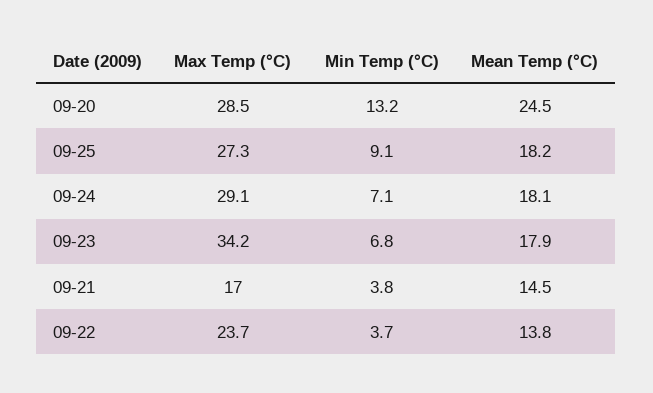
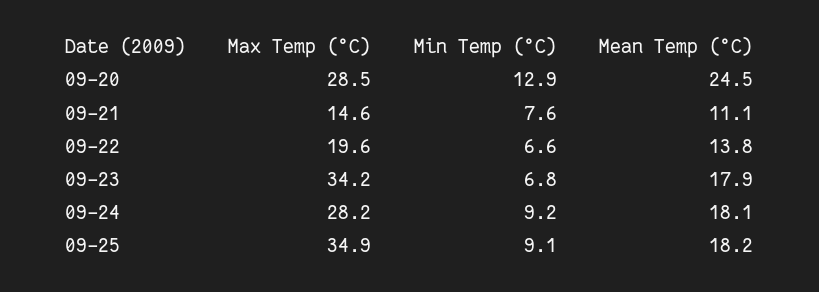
Min Temp (°C), 09-20: 13.2 -> 12.9
Max Temp (°C), 09-25: 27.3 -> 34.9
Max Temp (°C), 09-24: 29.1 -> 28.2
Min Temp (°C), 09-24: 7.1 -> 9.2
Max Temp (°C), 09-21: 17 -> 14.6
Min Temp (°C), 09-21: 3.8 -> 7.6
Mean Temp (°C), 09-21: 14.5 -> 11.1
Max Temp (°C), 09-22: 23.7 -> 19.6
Min Temp (°C), 09-22: 3.7 -> 6.6

